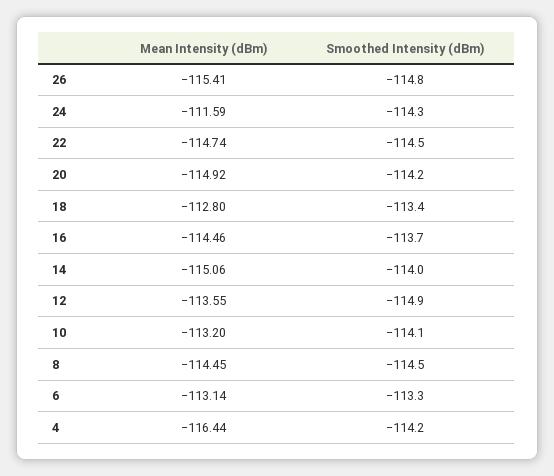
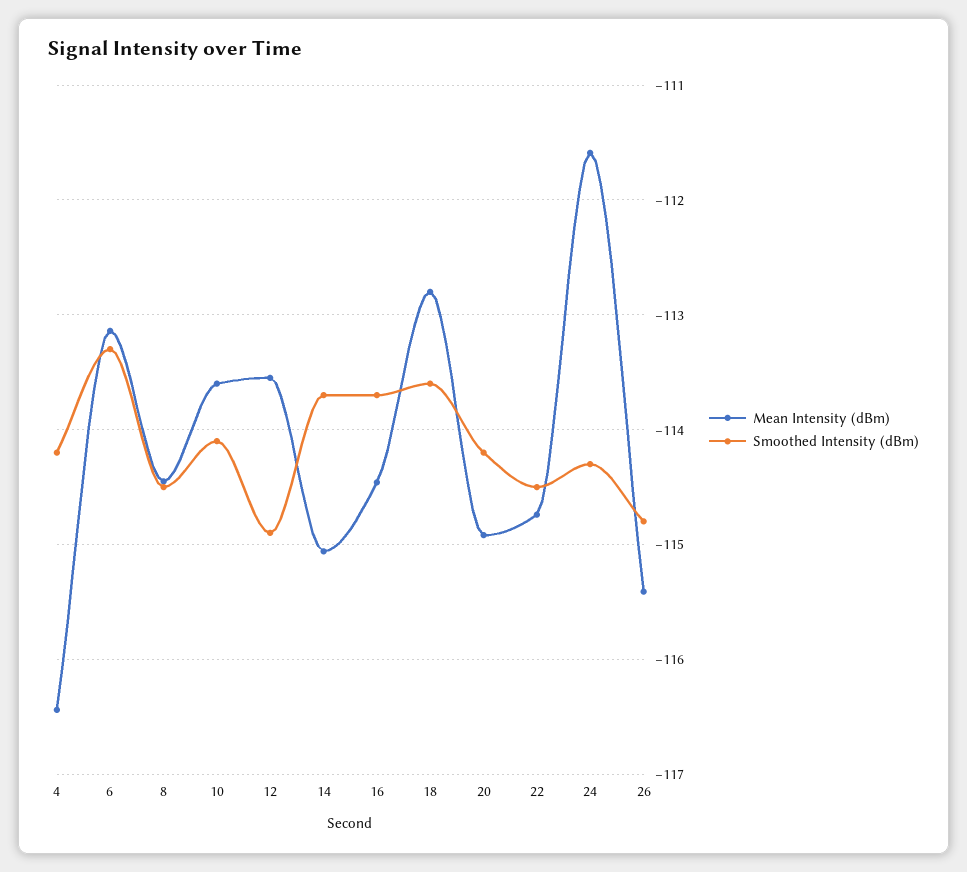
Smoothed Intensity (dBm), 18: -113.4 -> -113.6
Smoothed Intensity (dBm), 14: -114 -> -113.7
Mean Intensity (dBm), 10: -113.2 -> -113.6

